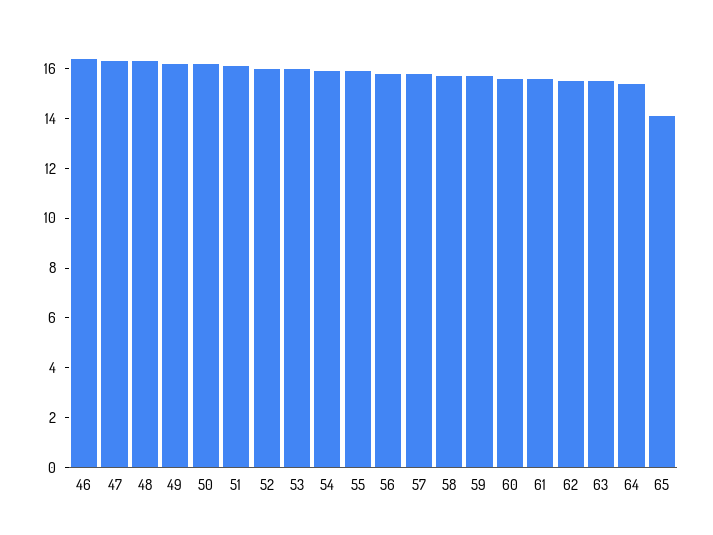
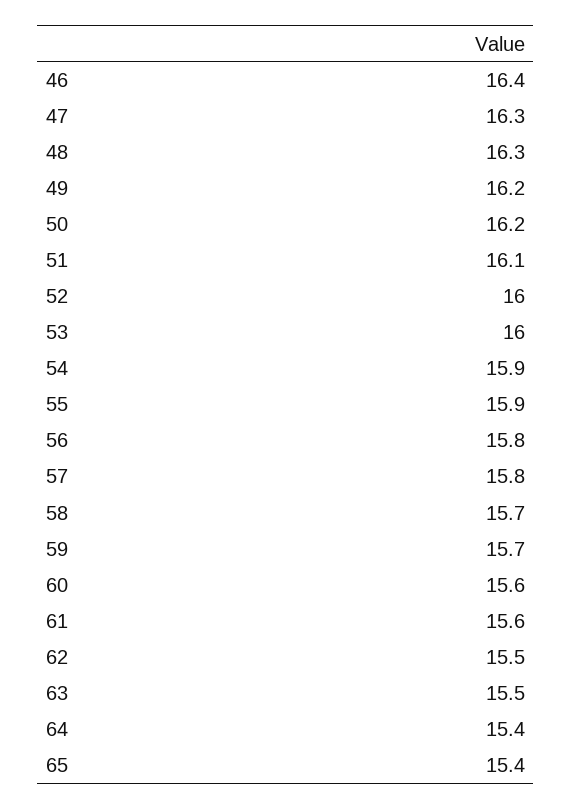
65: 14 -> 15.4

